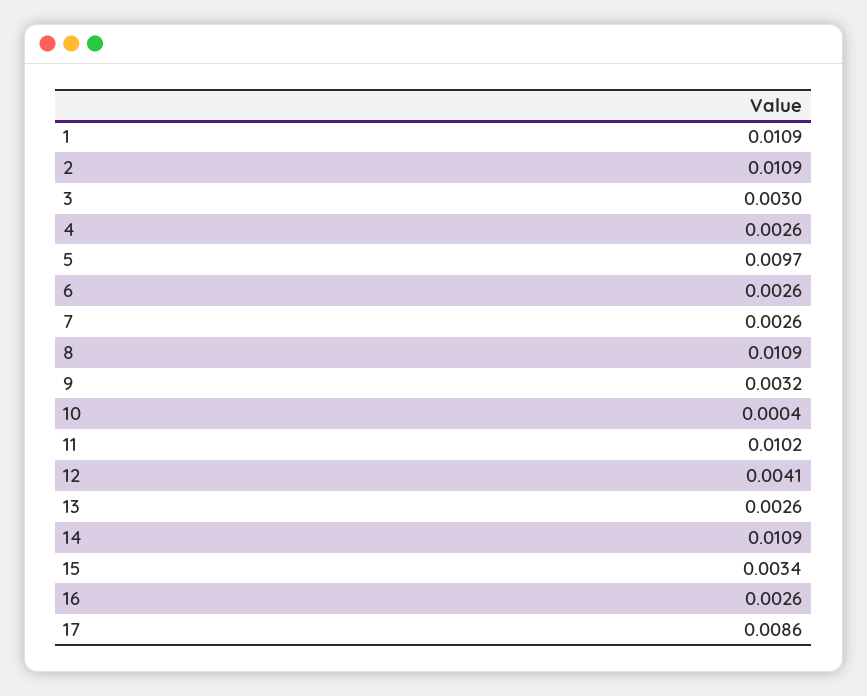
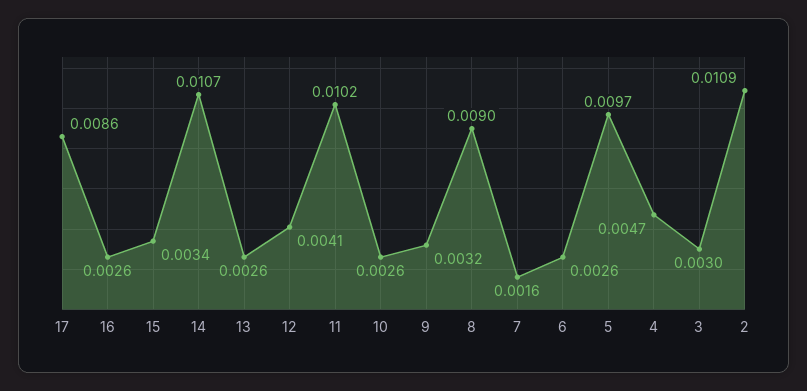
1: 0.0109 -> none
4: 0.0026 -> 0.0047
7: 0.0026 -> 0.0016
8: 0.0109 -> 0.009
10: 0.0004 -> 0.0026
14: 0.0109 -> 0.0107

